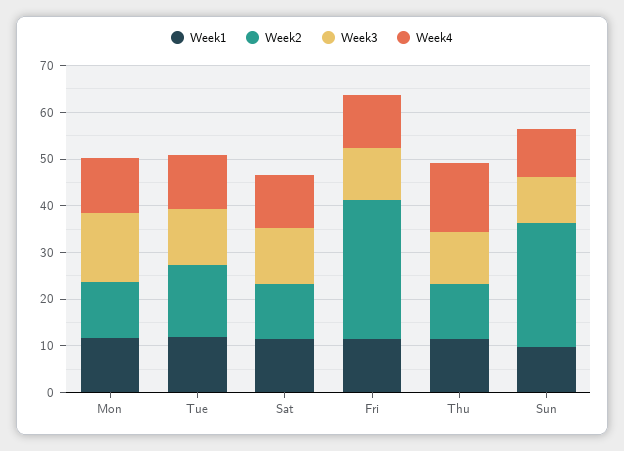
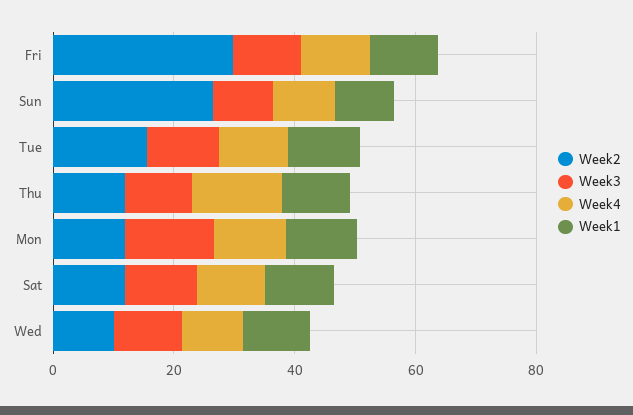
Week2, Wed: none -> 10
Week3, Wed: none -> 10
Week4, Wed: none -> 10
Week1, Wed: none -> 10

